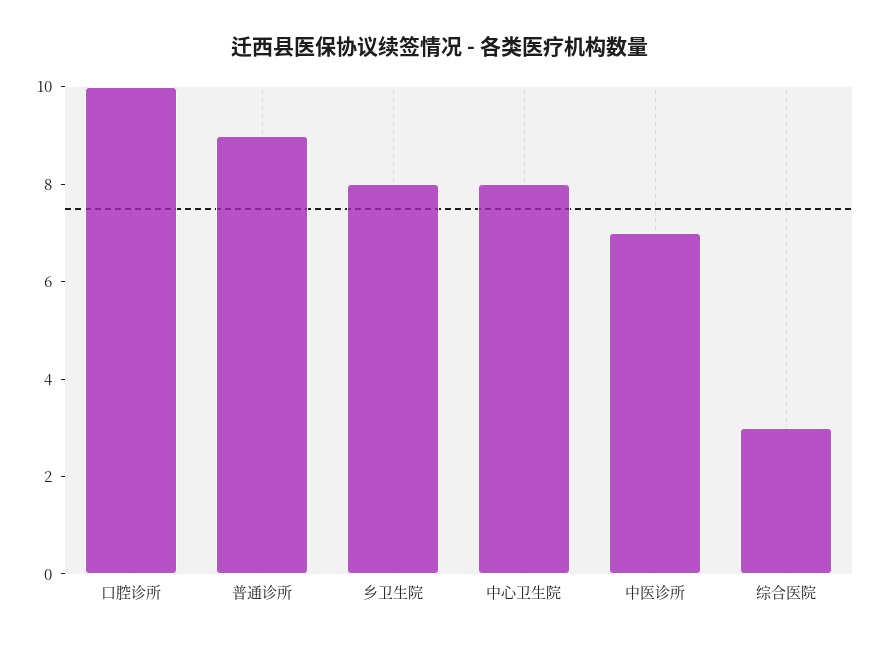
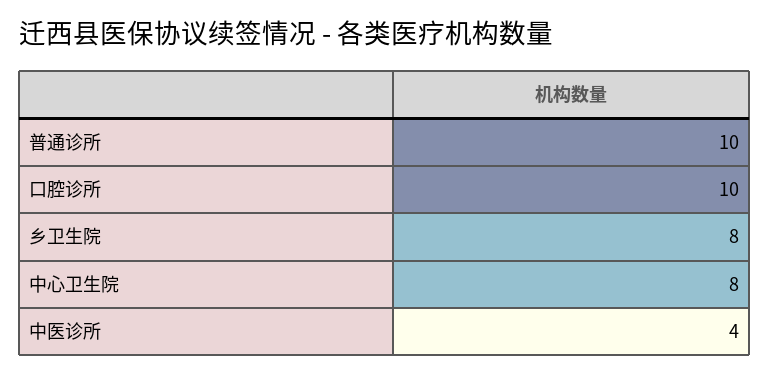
普通诊所: 9 -> 10
中医诊所: 7 -> 4
综合医院: 3 -> none

